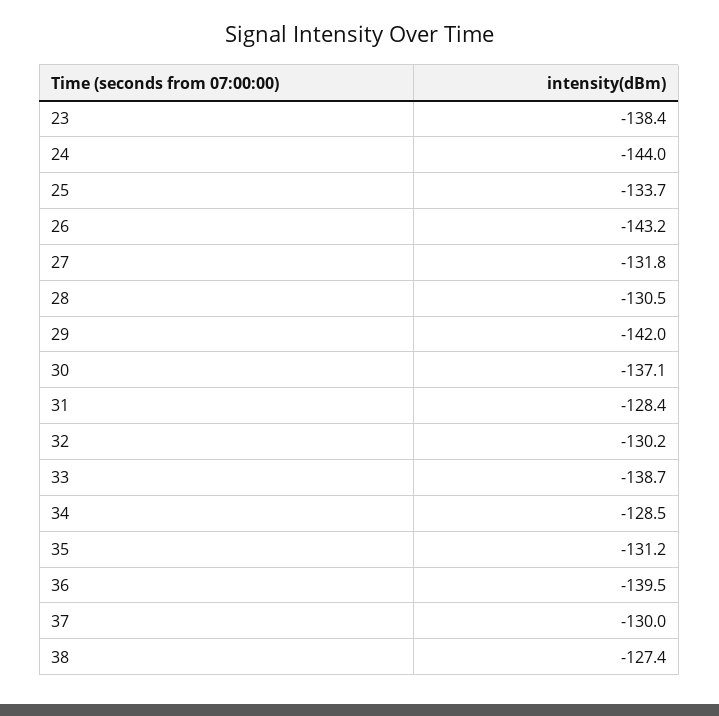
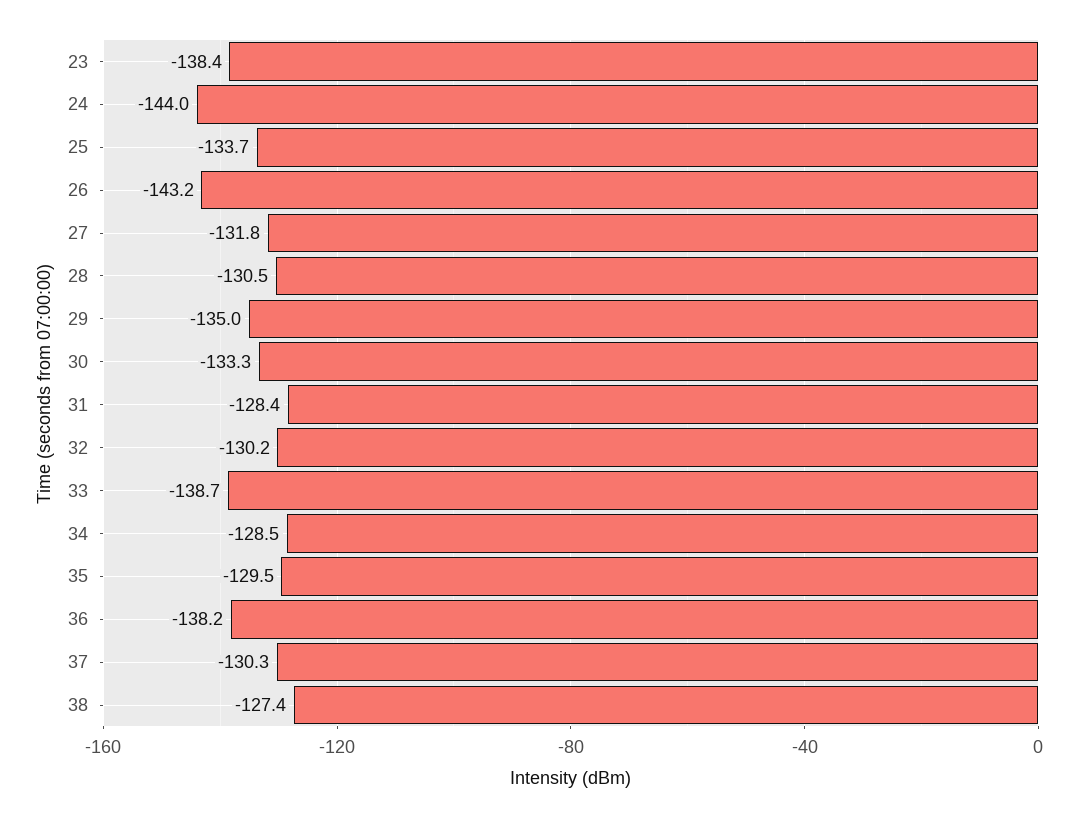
29: -142 -> -135
30: -137.1 -> -133.3
35: -131.2 -> -129.5
36: -139.5 -> -138.2
37: -130 -> -130.3

